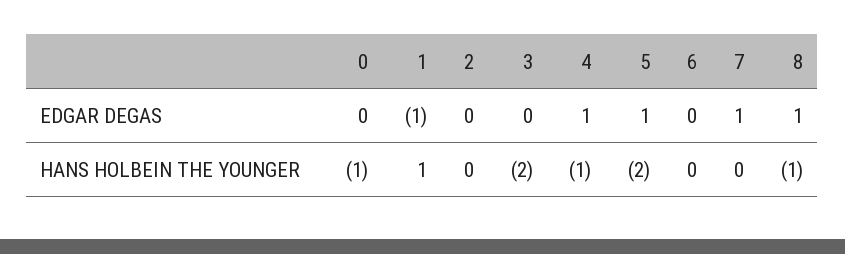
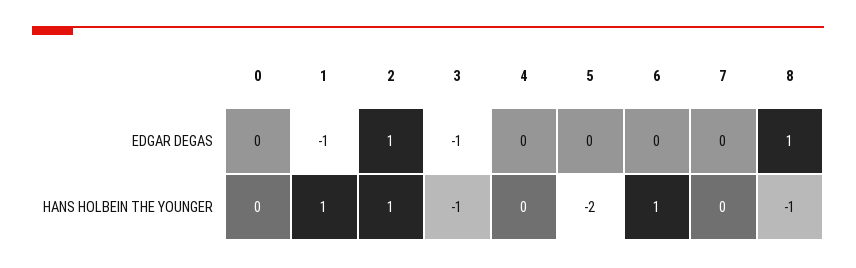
2, EDGAR DEGAS: 0 -> 1
3, EDGAR DEGAS: 0 -> -1
4, EDGAR DEGAS: 1 -> 0
5, EDGAR DEGAS: 1 -> 0
7, EDGAR DEGAS: 1 -> 0
0, HANS HOLBEIN THE YOUNGER: -1 -> 0
2, HANS HOLBEIN THE YOUNGER: 0 -> 1
3, HANS HOLBEIN THE YOUNGER: -2 -> -1
4, HANS HOLBEIN THE YOUNGER: -1 -> 0
6, HANS HOLBEIN THE YOUNGER: 0 -> 1

